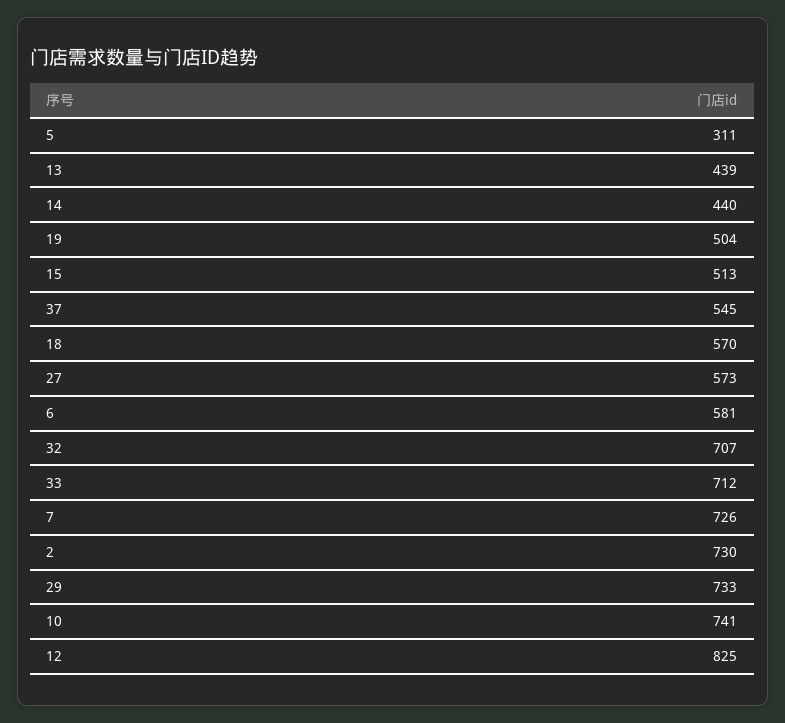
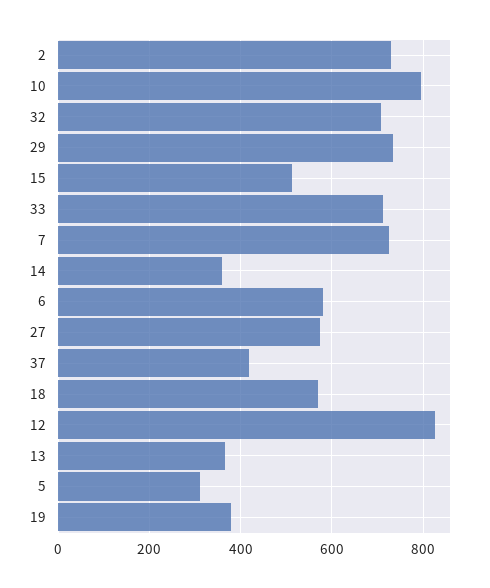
13: 439 -> 360
14: 440 -> 360
19: 504 -> 380
37: 545 -> 420
10: 741 -> 800

